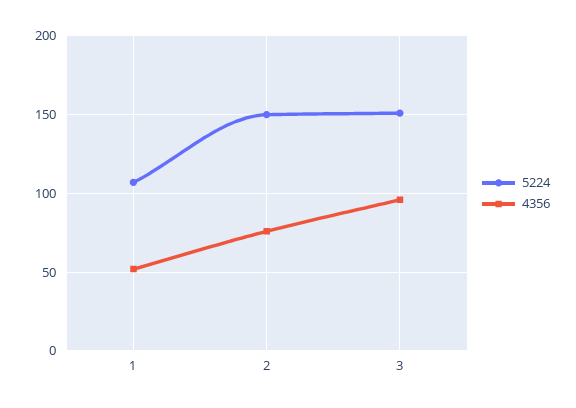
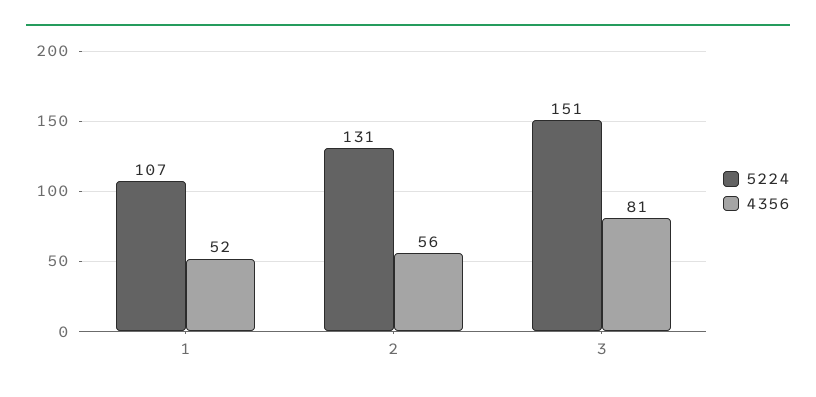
5224, 2: 150 -> 131
4356, 2: 75 -> 56
4356, 3: 95 -> 81

